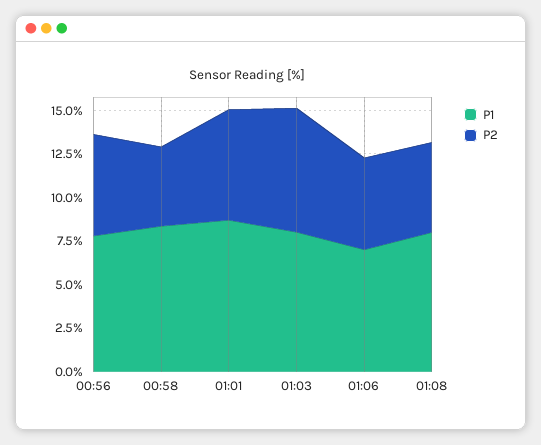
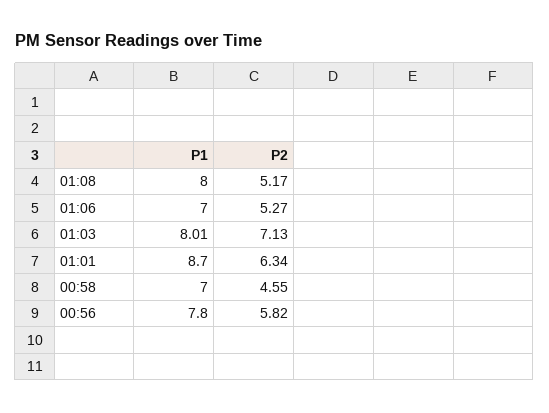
P1, 00:58: 8.5 -> 7

